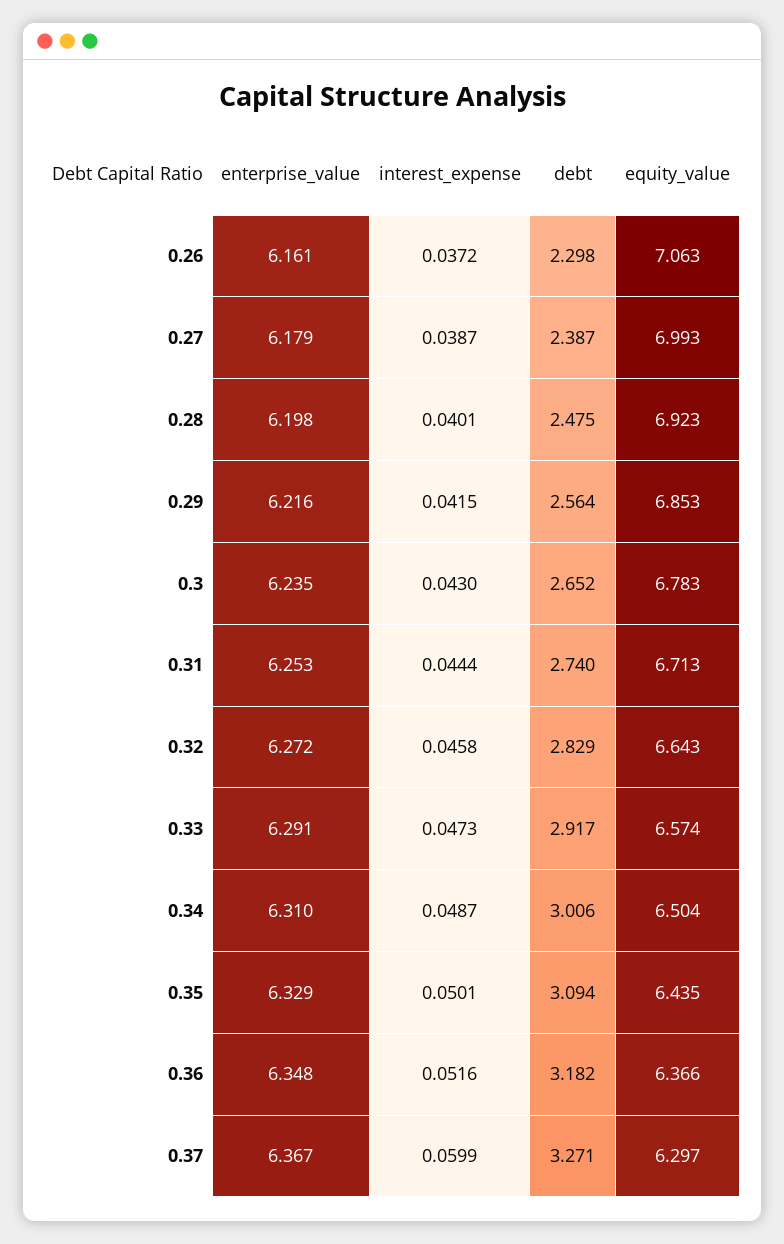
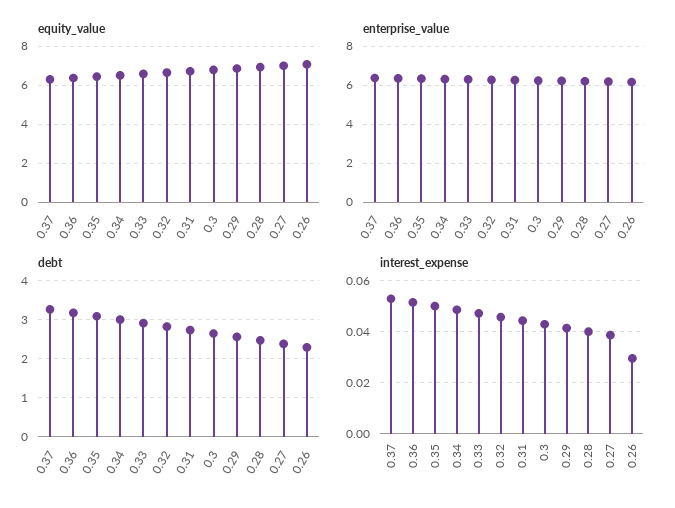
interest_expense, 0.26: 0.0372 -> 0.03
interest_expense, 0.37: 0.0599 -> 0.0525

